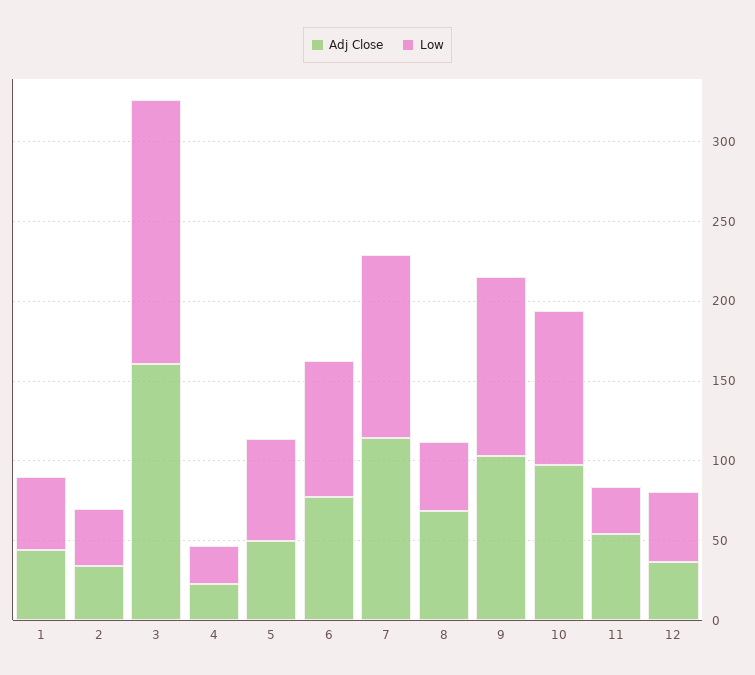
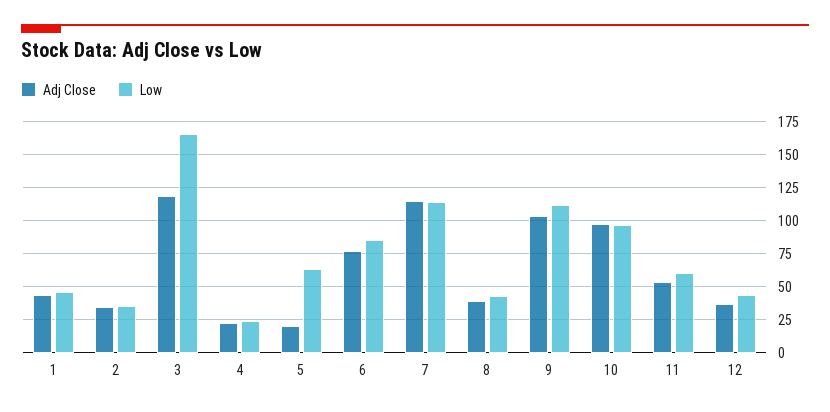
Adj Close, 3: 160 -> 120
Adj Close, 5: 50 -> 20
Adj Close, 8: 70 -> 40
Low, 11: 30 -> 60

